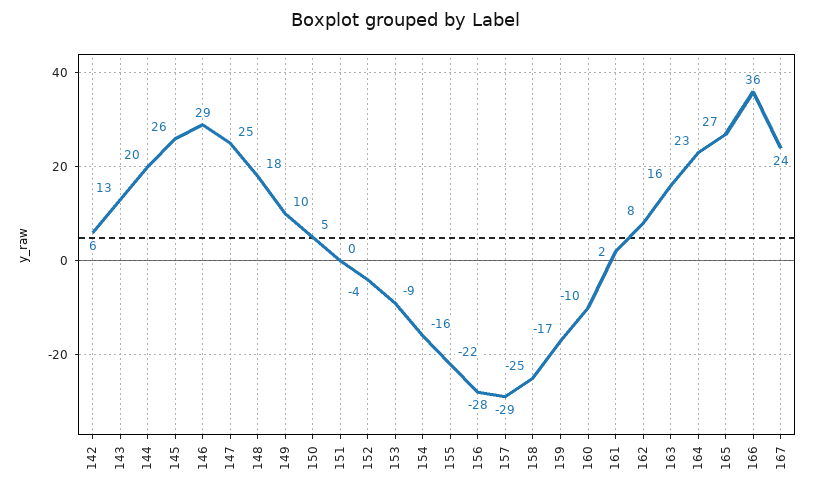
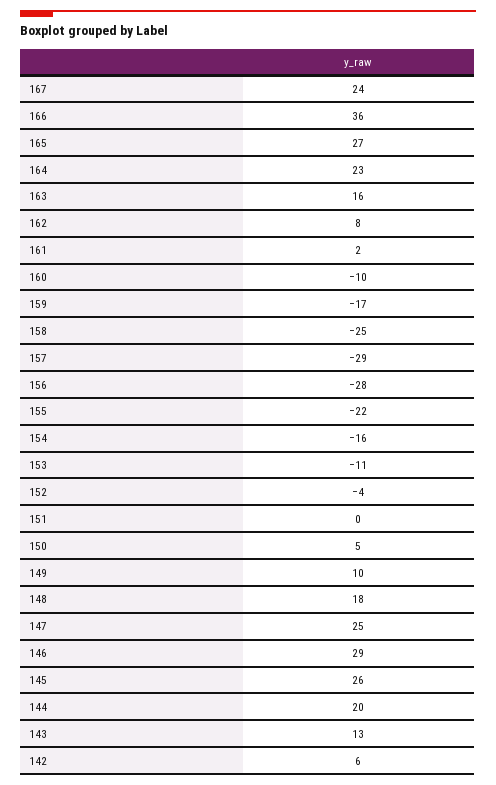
153: -9 -> -11

